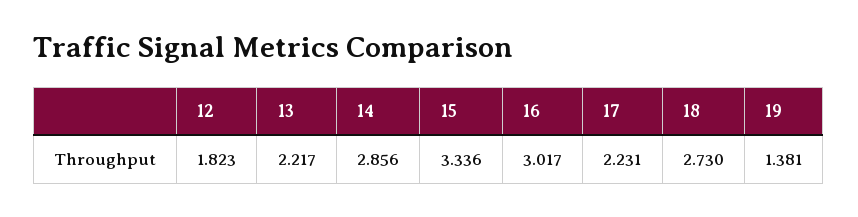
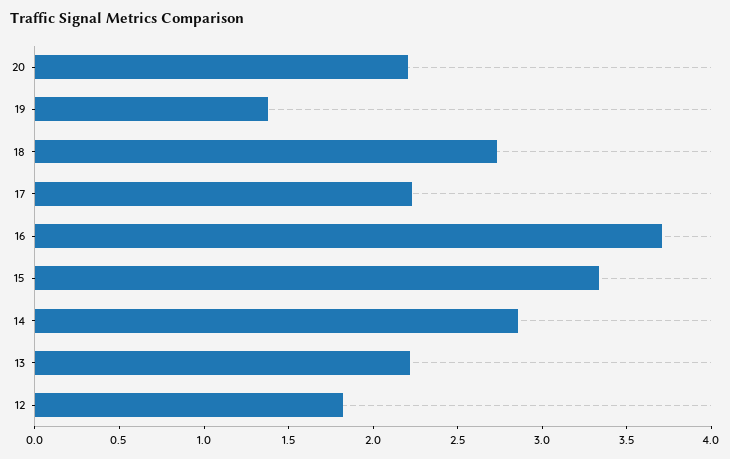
16: 3.017 -> 3.7
20: none -> 2.2

